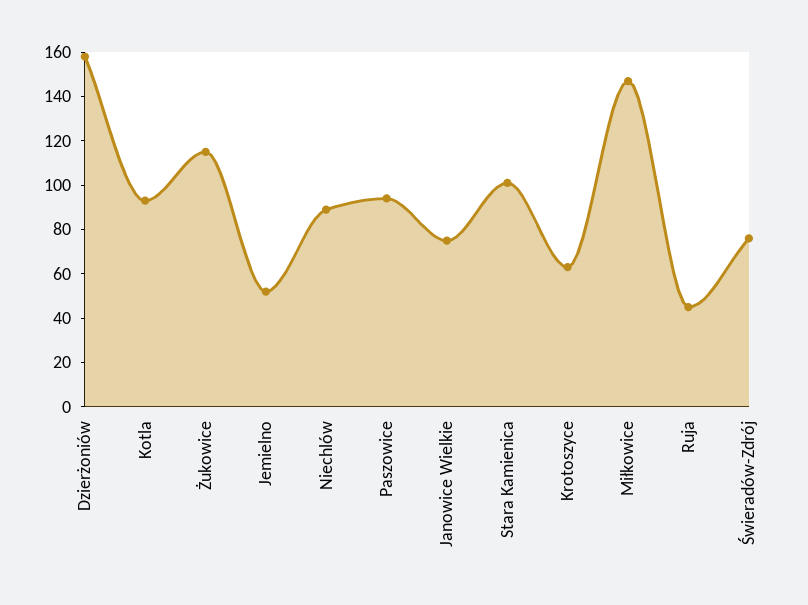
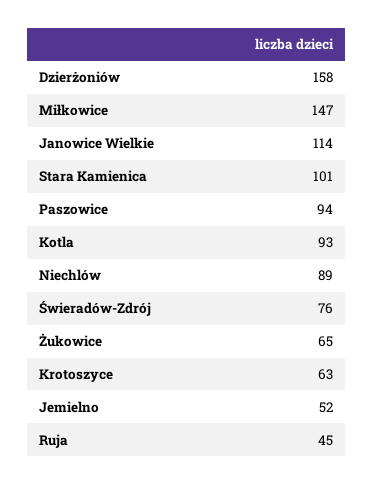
Żukowice: 115 -> 65
Janowice Wielkie: 75 -> 114

